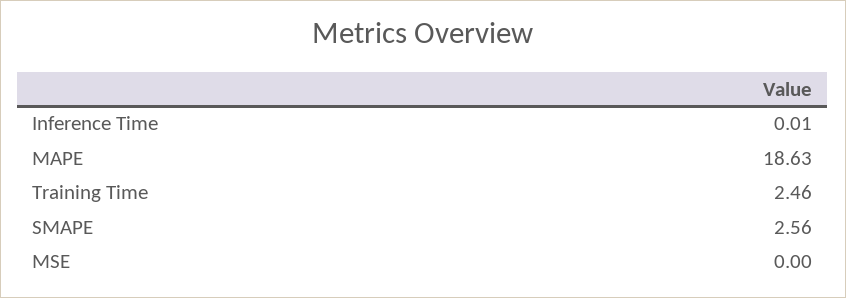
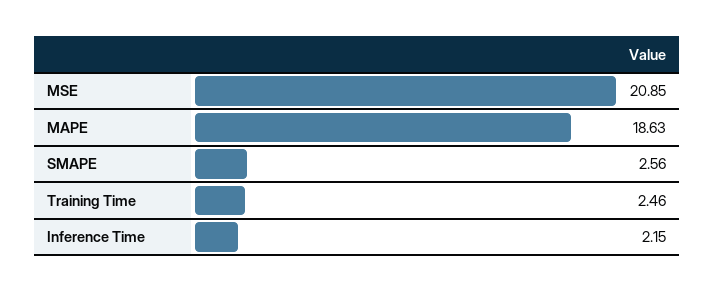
Inference Time: 0.01 -> 2.15
MSE: 0 -> 20.85

